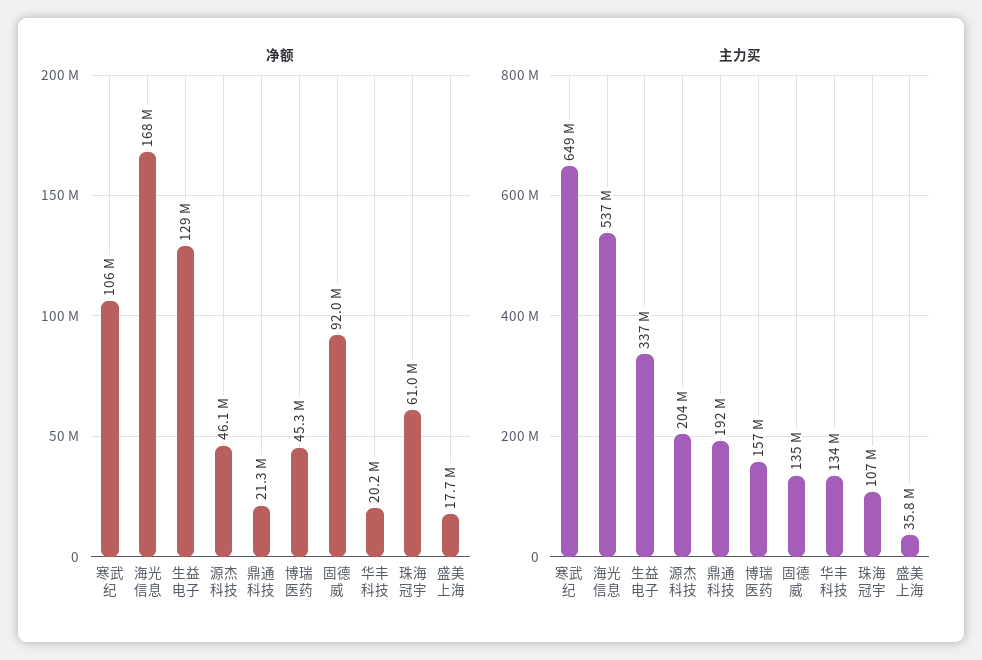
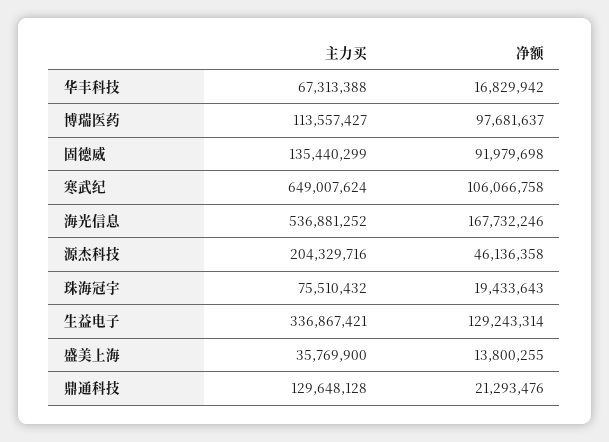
净额, 博瑞医药: 45300000 -> 97681637
净额, 华丰科技: 20200000 -> 16829942
净额, 珠海冠宇: 61000000 -> 19433643
净额, 盛美上海: 17700000 -> 13800255
主力买, 鼎通科技: 192000000 -> 129648128
主力买, 博瑞医药: 157000000 -> 113557427
主力买, 华丰科技: 134000000 -> 67313388
主力买, 珠海冠宇: 107000000 -> 75510432

